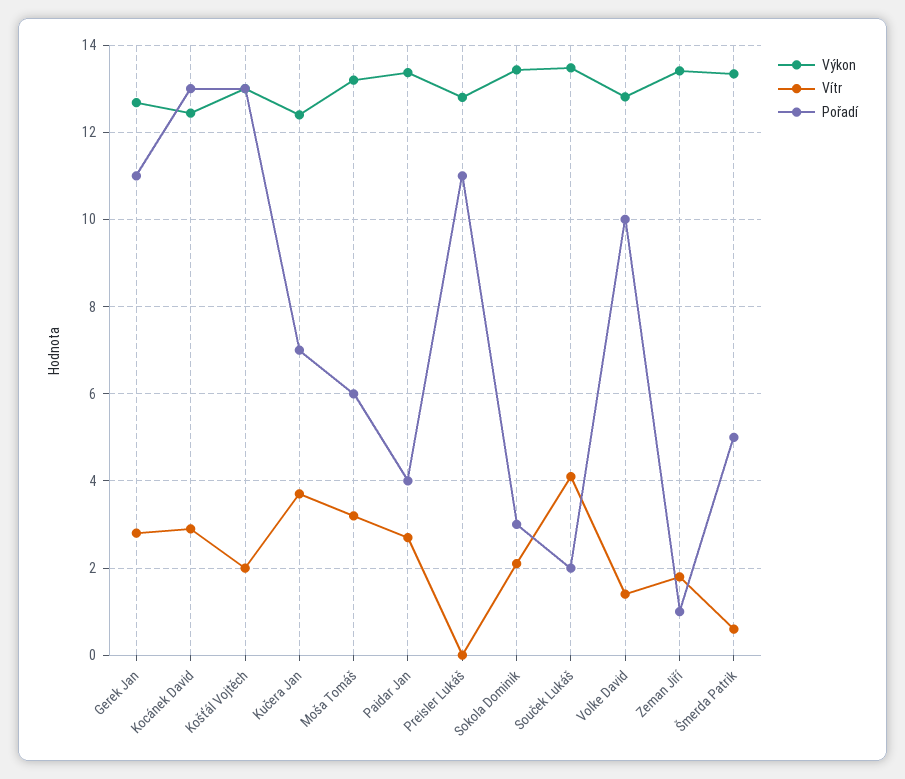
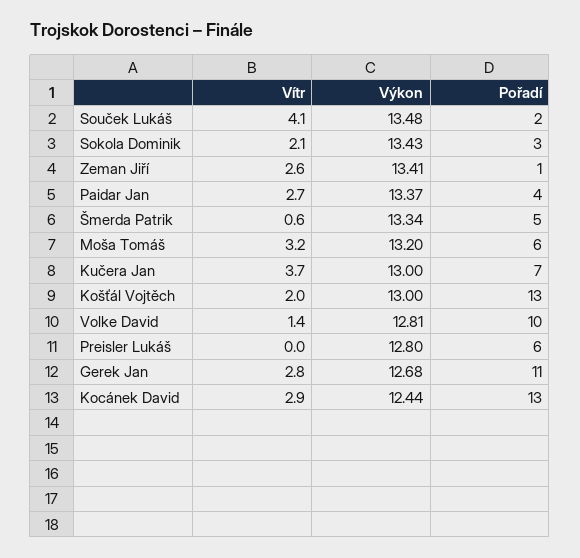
Výkon, Kučera Jan: 12.4 -> 13
Pořadí, Preisler Lukáš: 11 -> 6
Vítr, Zeman Jiří: 1.8 -> 2.6

